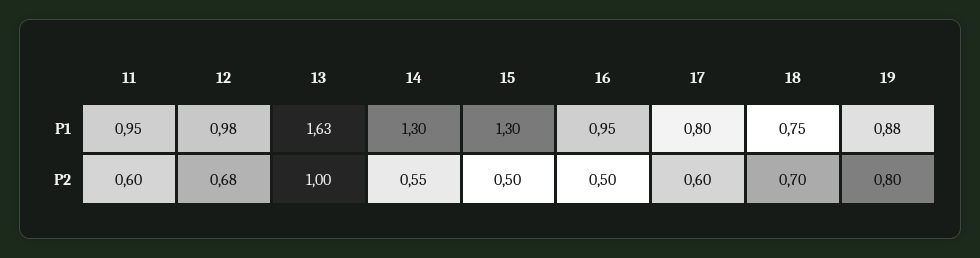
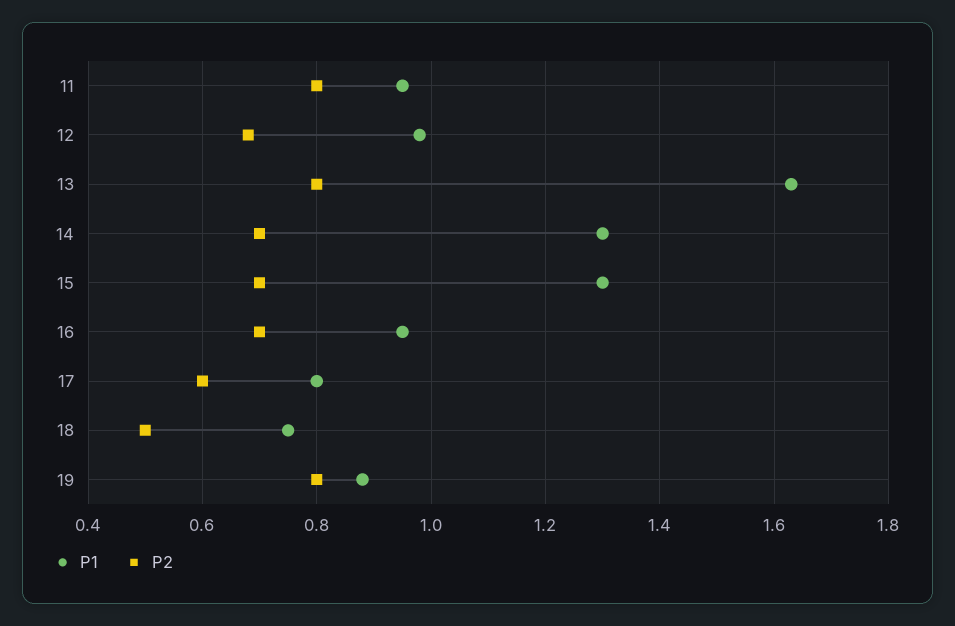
P2, 11: 0.6 -> 0.8
P2, 13: 1 -> 0.8
P2, 14: 0.55 -> 0.7
P2, 15: 0.5 -> 0.7
P2, 16: 0.5 -> 0.7
P2, 18: 0.7 -> 0.5

